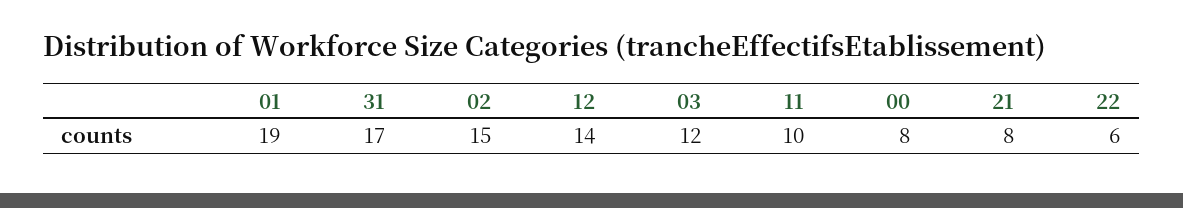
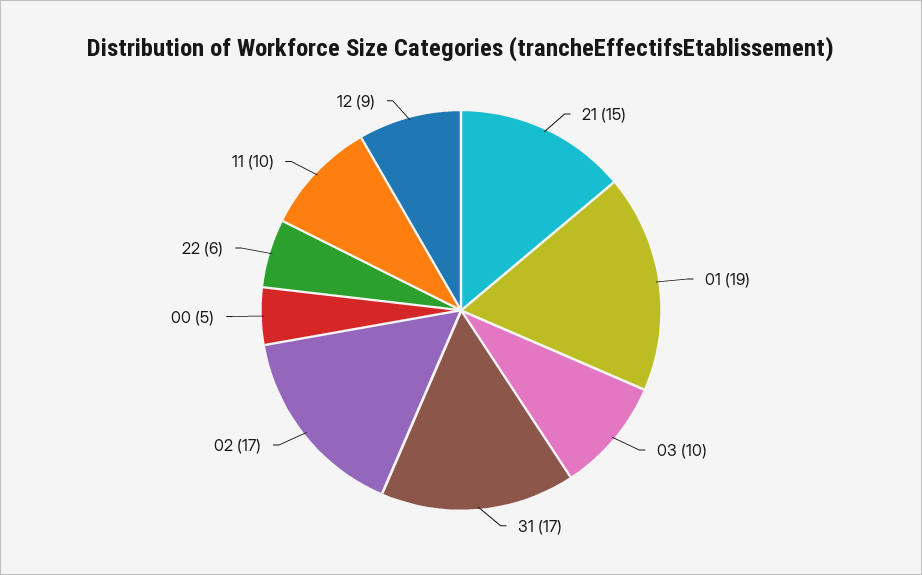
02: 15 -> 17
12: 14 -> 9
03: 12 -> 10
00: 8 -> 5
21: 8 -> 15

